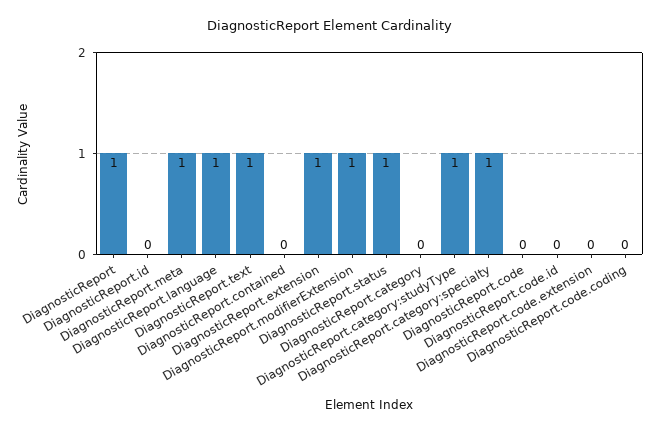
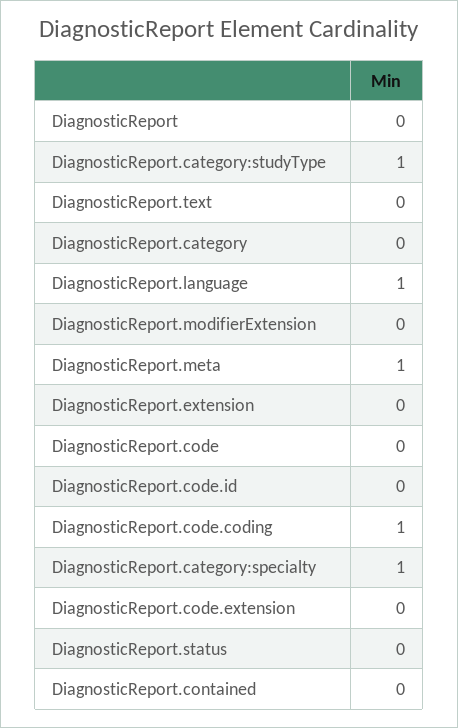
DiagnosticReport: 1 -> 0
DiagnosticReport.id: 0 -> none
DiagnosticReport.text: 1 -> 0
DiagnosticReport.extension: 1 -> 0
DiagnosticReport.modifierExtension: 1 -> 0
DiagnosticReport.status: 1 -> 0
DiagnosticReport.code.coding: 0 -> 1

